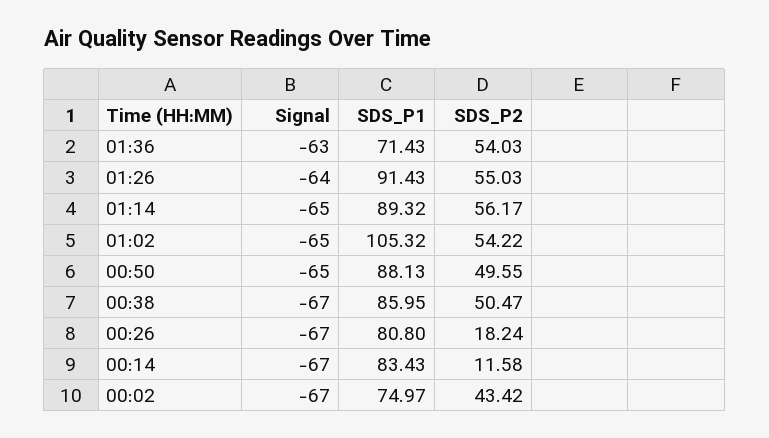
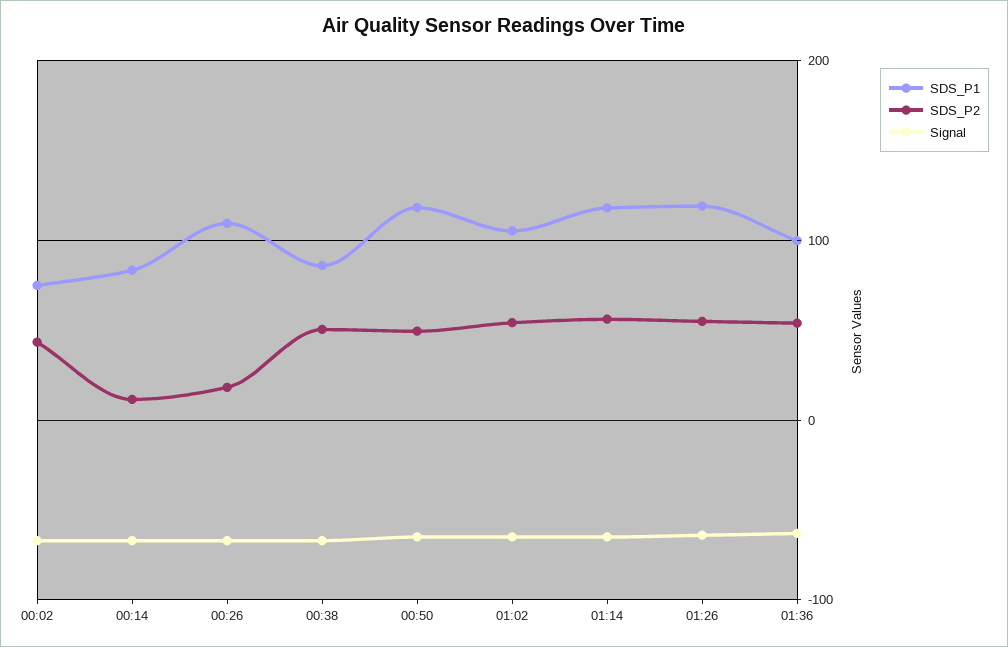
SDS_P1, 01:36: 71.43 -> 100
SDS_P1, 01:26: 91.43 -> 120
SDS_P1, 01:14: 89.32 -> 120
SDS_P1, 00:50: 88.13 -> 120
SDS_P1, 00:26: 80.8 -> 110

